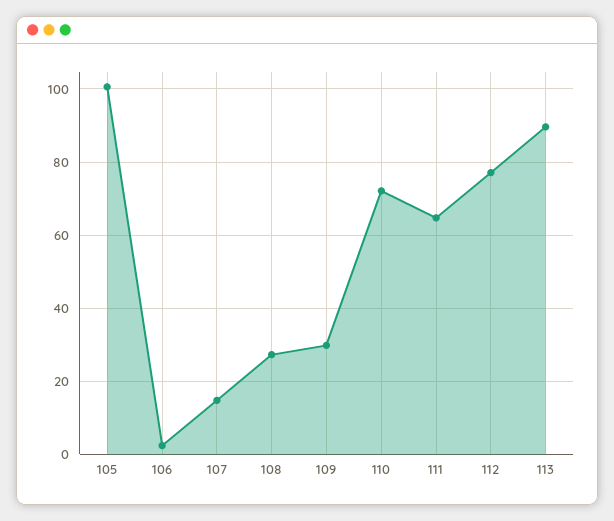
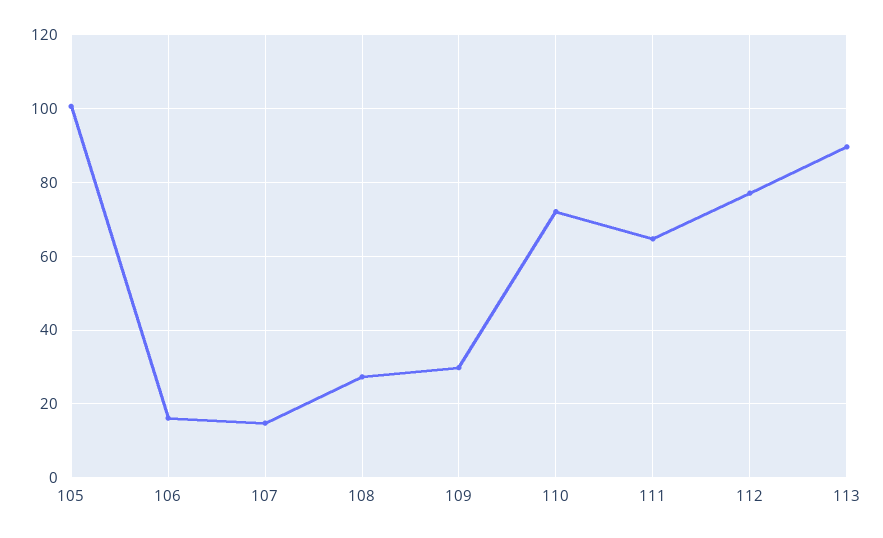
106: 2 -> 16

